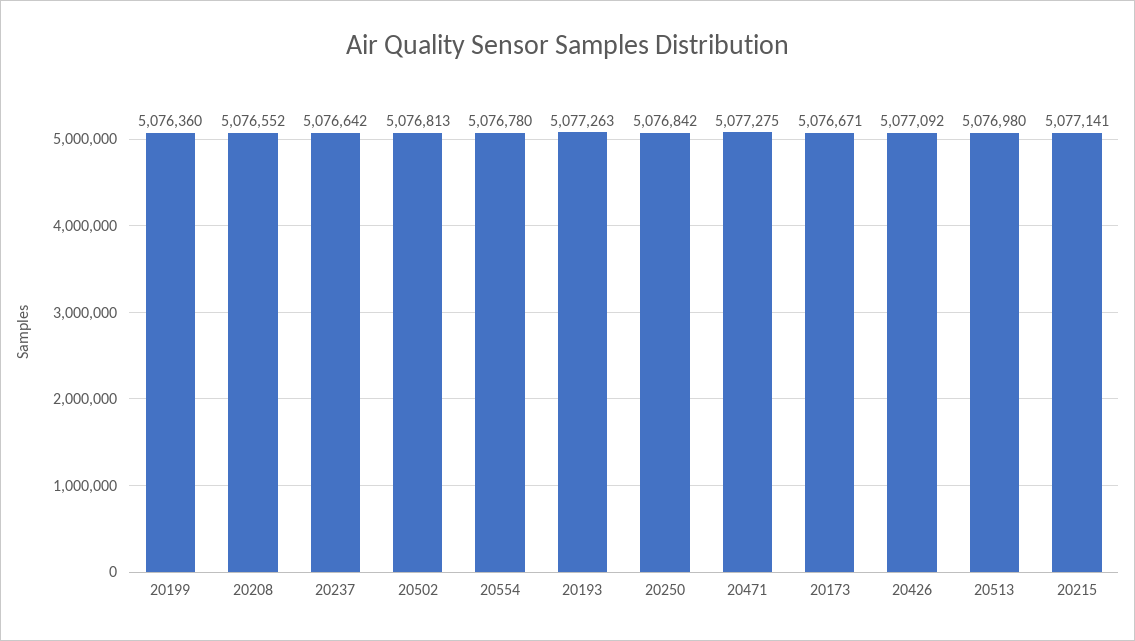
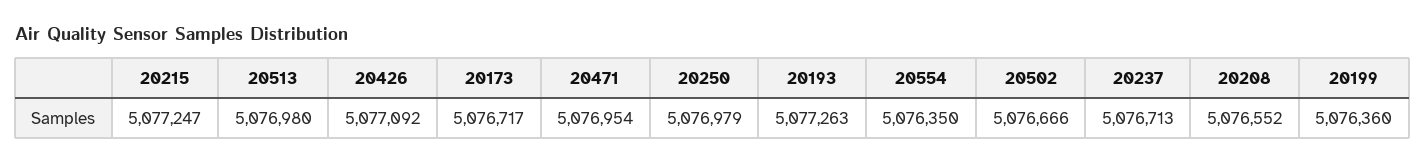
20237: 5076642 -> 5076713
20502: 5076813 -> 5076666
20554: 5076780 -> 5076350
20250: 5076842 -> 5076979
20471: 5077275 -> 5076954
20173: 5076671 -> 5076717
20215: 5077141 -> 5077247

